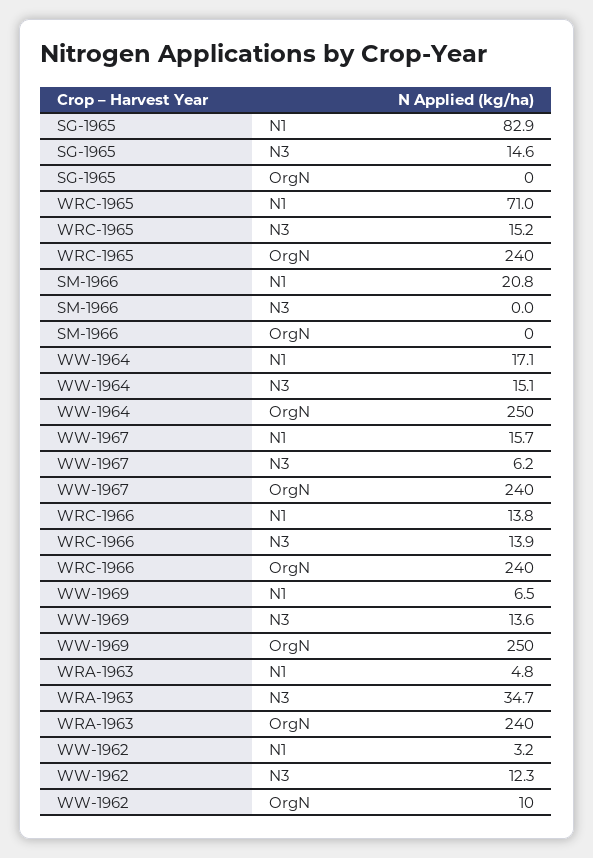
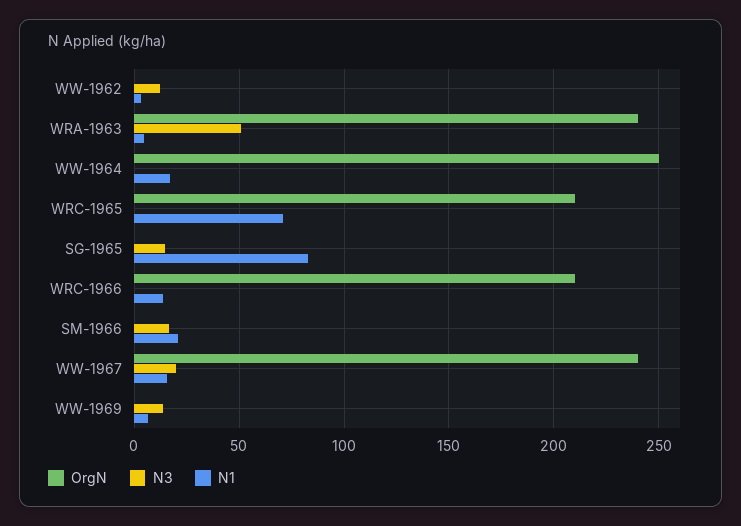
N3, WRC-1965: 15.2 -> 0
OrgN, WRC-1965: 240 -> 210
N3, SM-1966: 0 -> 15
N3, WW-1964: 15.1 -> 0
N3, WW-1967: 6.2 -> 20
N3, WRC-1966: 13.9 -> 0
OrgN, WRC-1966: 240 -> 210
OrgN, WW-1969: 250 -> 0
N3, WRA-1963: 34.7 -> 50
OrgN, WW-1962: 10 -> 0

